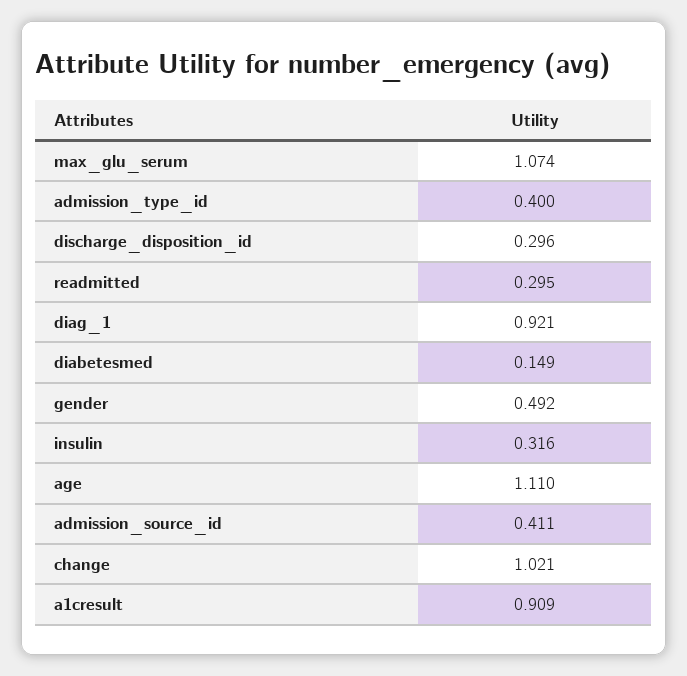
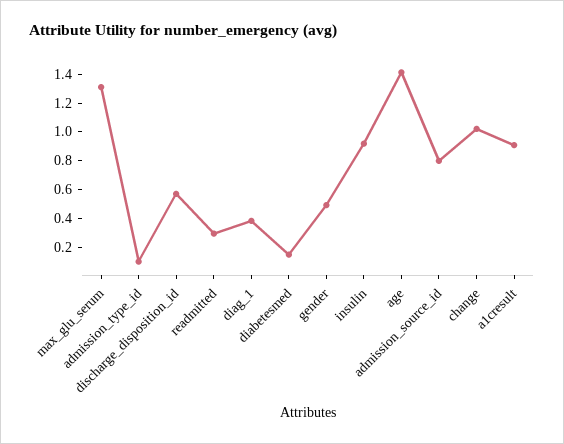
max_glu_serum: 1.074 -> 1.3
admission_type_id: 0.4 -> 0.1
discharge_disposition_id: 0.296 -> 0.6
diag_1: 0.921 -> 0.4
insulin: 0.316 -> 0.9
age: 1.11 -> 1.4
admission_source_id: 0.411 -> 0.8

